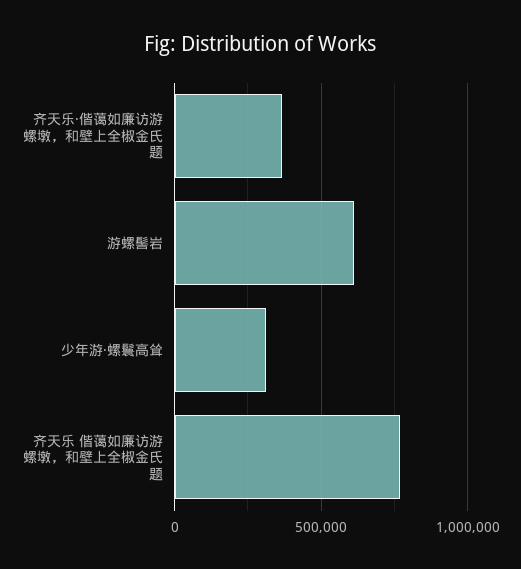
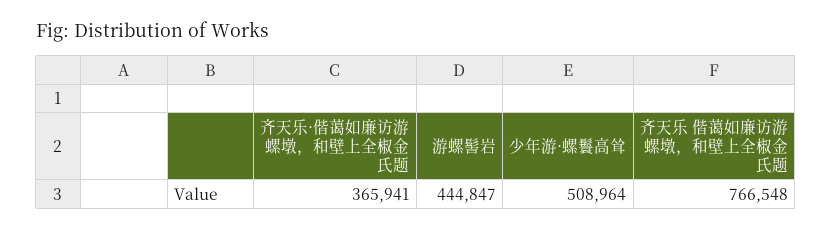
游螺髻岩: 600000 -> 444847
少年游·螺鬟高耸: 300000 -> 508964

